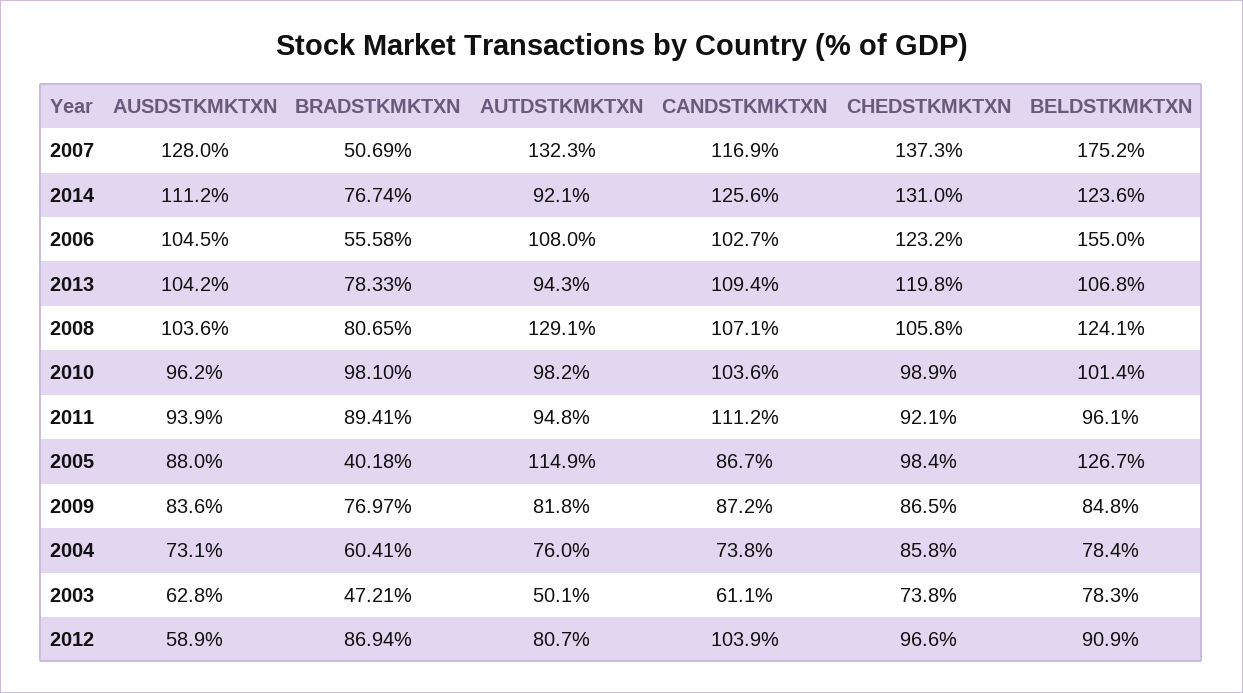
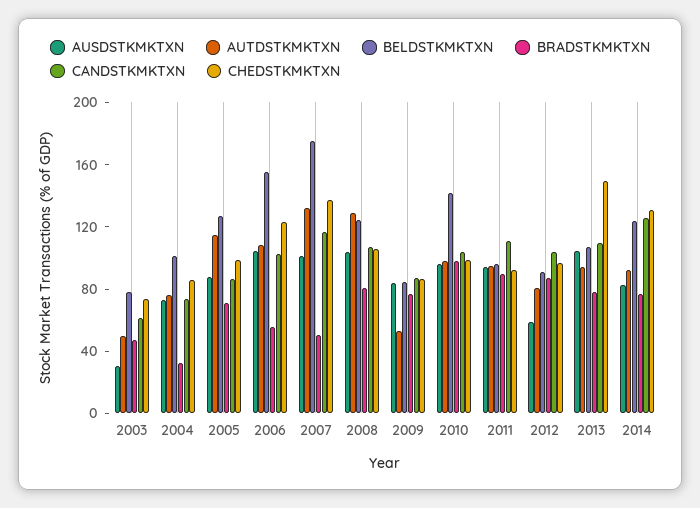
AUSDSTKMKTXN, 2007: 128 -> 100
AUSDSTKMKTXN, 2014: 111.2 -> 80
CHEDSTKMKTXN, 2013: 119.8 -> 150
BELDSTKMKTXN, 2010: 101.4 -> 140
BRADSTKMKTXN, 2005: 40.18 -> 70
AUTDSTKMKTXN, 2009: 81.8 -> 50
BRADSTKMKTXN, 2004: 60.41 -> 30
BELDSTKMKTXN, 2004: 78.4 -> 100
AUSDSTKMKTXN, 2003: 62.8 -> 30

